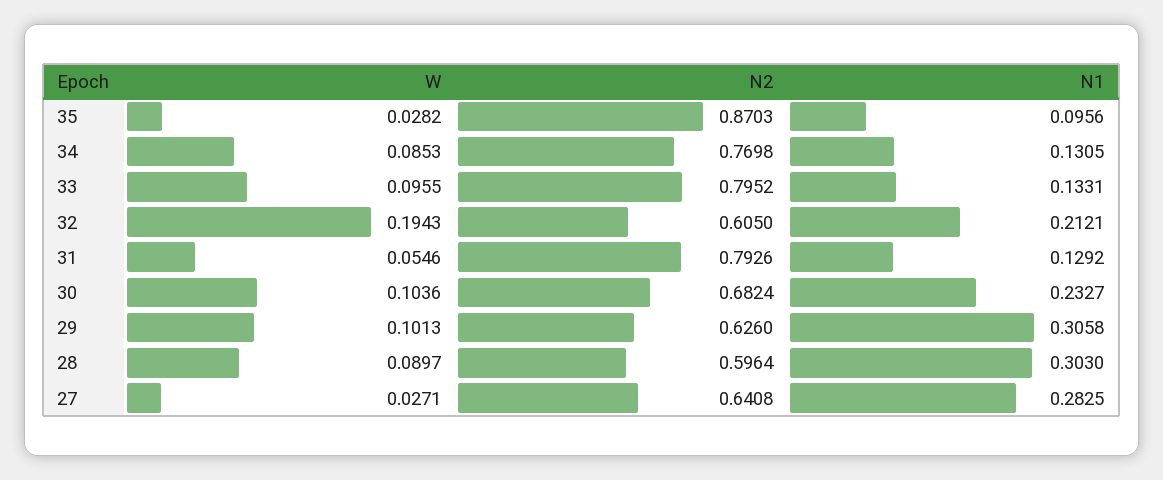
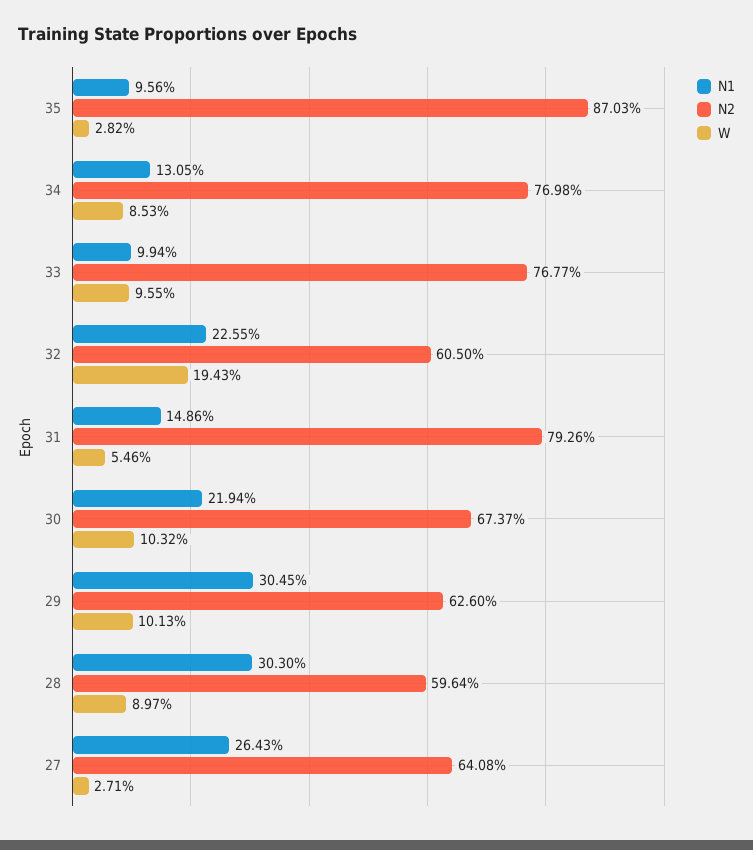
N2, 33: 0.7952 -> 0.7677
N1, 33: 0.1331 -> 0.0994
N1, 32: 0.2121 -> 0.2255
N1, 31: 0.1292 -> 0.1486
W, 30: 0.1036 -> 0.1032
N2, 30: 0.6824 -> 0.6737
N1, 30: 0.2327 -> 0.2194
N1, 29: 0.3058 -> 0.3045
N1, 27: 0.2825 -> 0.2643

